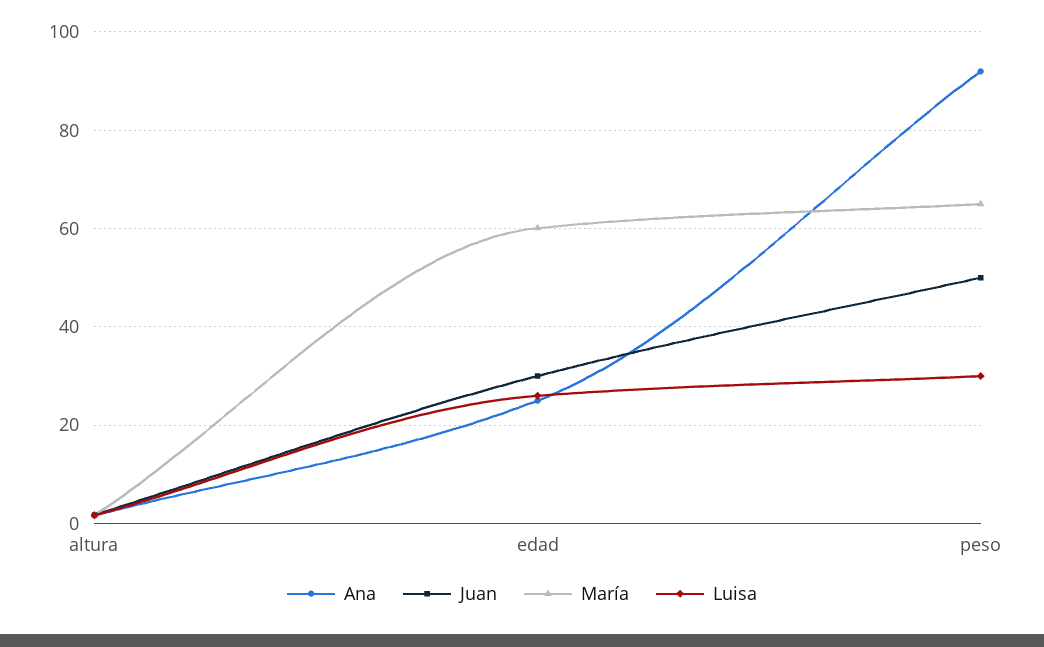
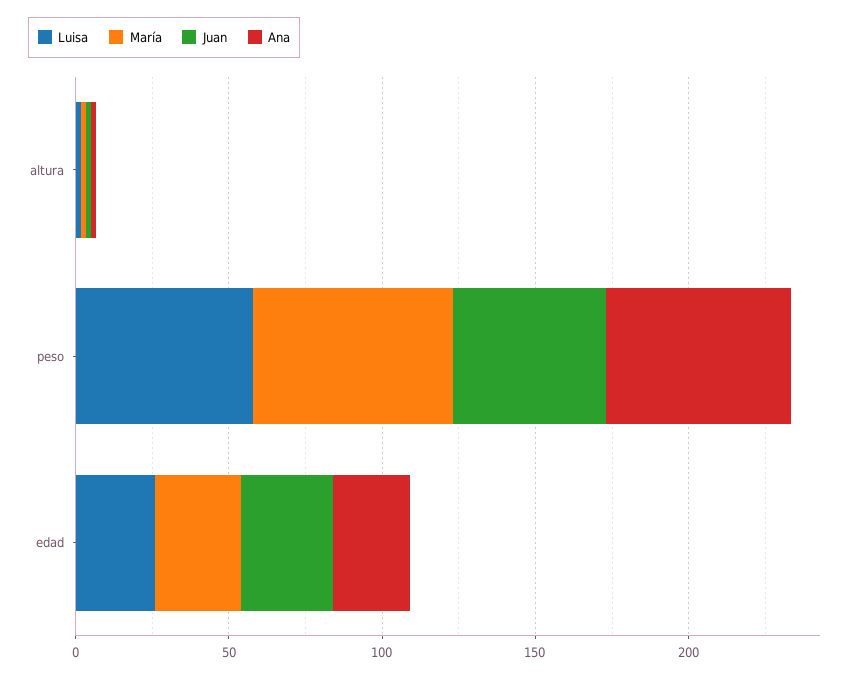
María, edad: 60 -> 30
Ana, peso: 92 -> 60
Luisa, peso: 30 -> 60

